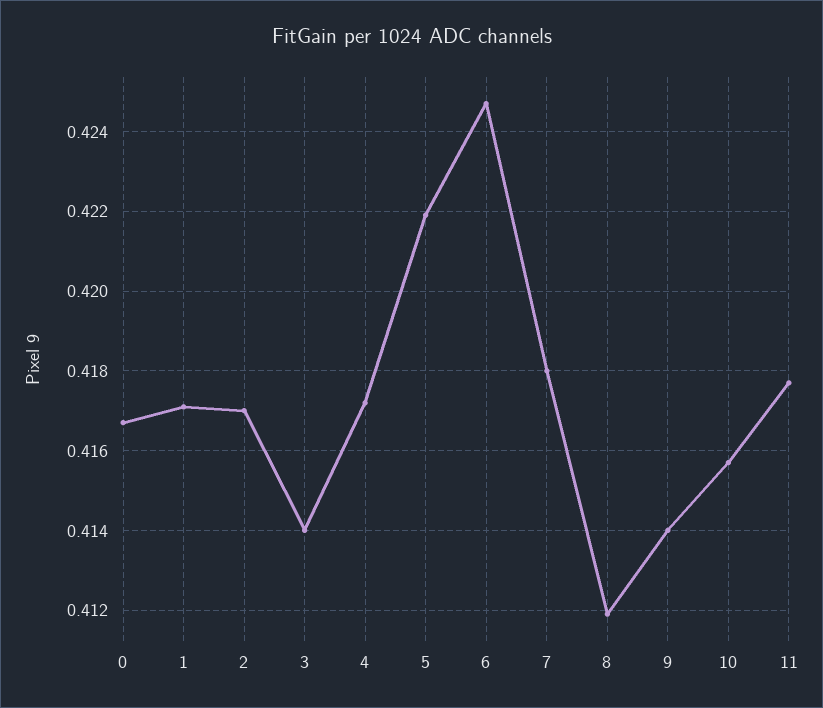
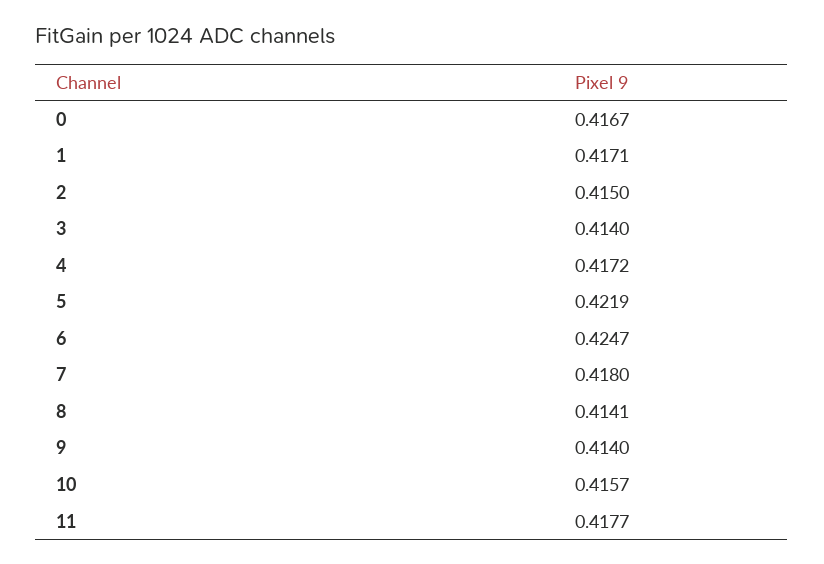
2: 0.417 -> 0.415
8: 0.412 -> 0.4141

